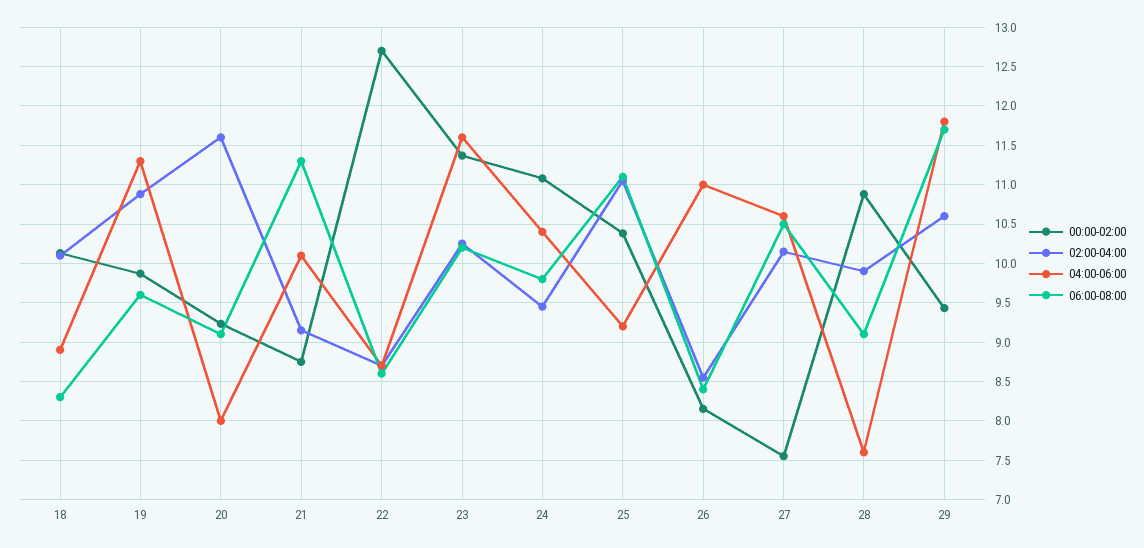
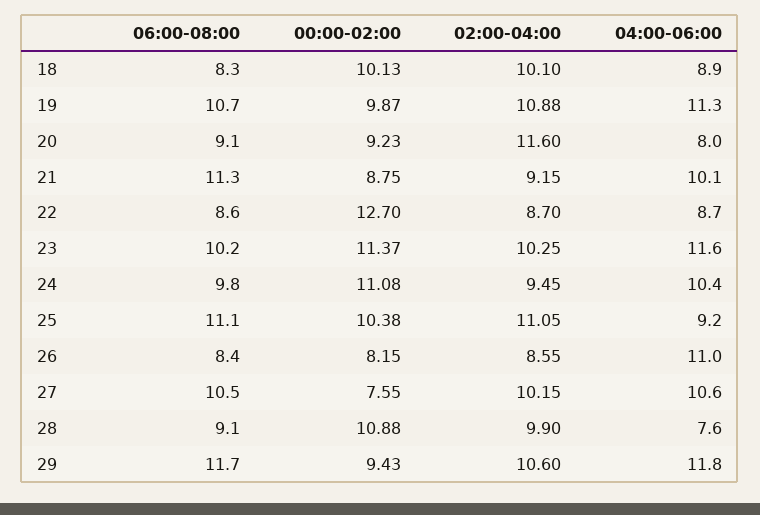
06:00-08:00, 19: 9.6 -> 10.7

